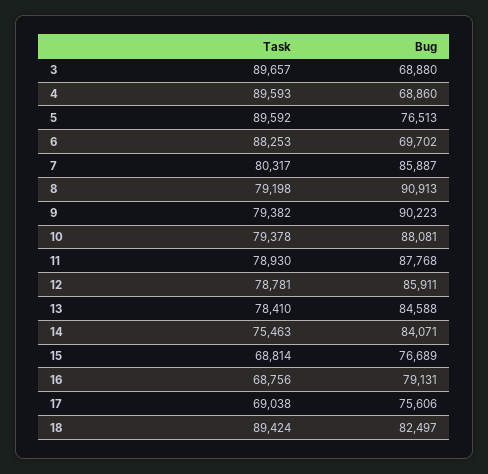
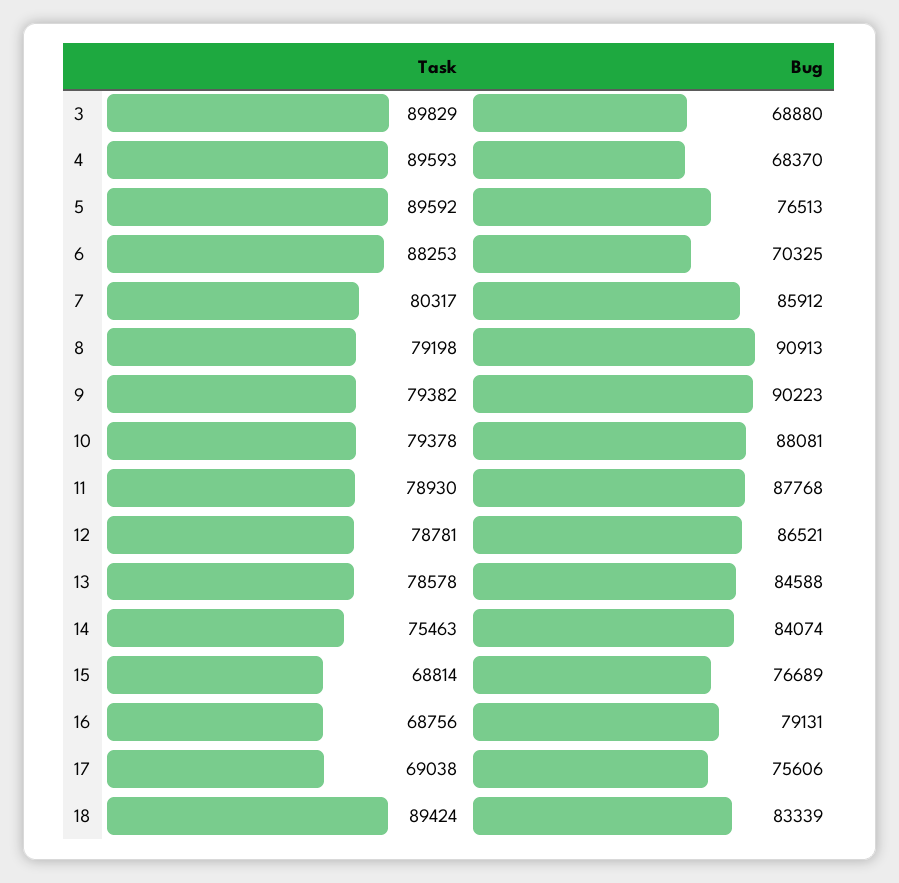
Task, 3: 89657 -> 89829
Bug, 4: 68860 -> 68370
Bug, 6: 69702 -> 70325
Bug, 7: 85887 -> 85912
Bug, 12: 85911 -> 86521
Task, 13: 78410 -> 78578
Bug, 14: 84071 -> 84074
Bug, 18: 82497 -> 83339

